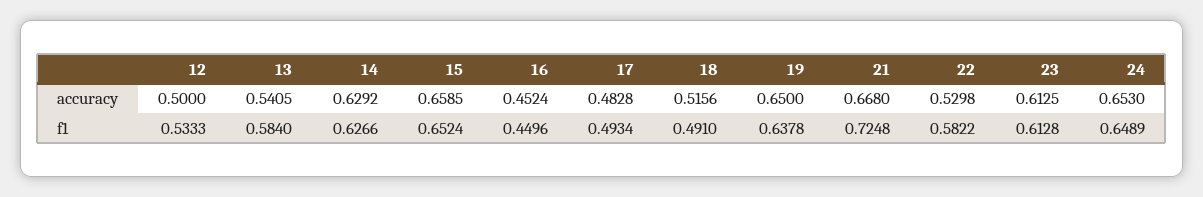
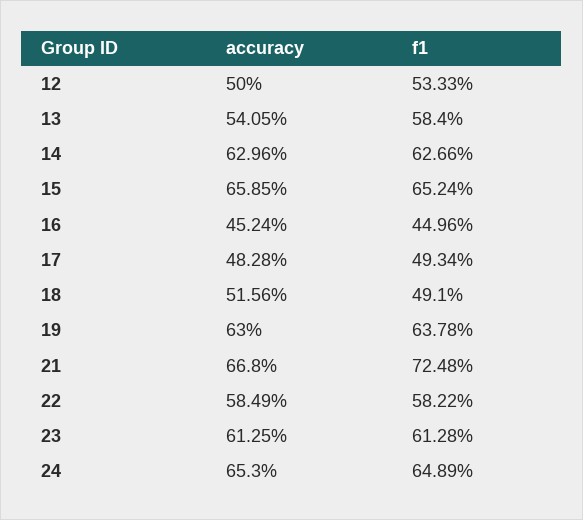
14, accuracy: 0.6292 -> 0.6296
19, accuracy: 0.65 -> 0.63
22, accuracy: 0.5298 -> 0.5849

